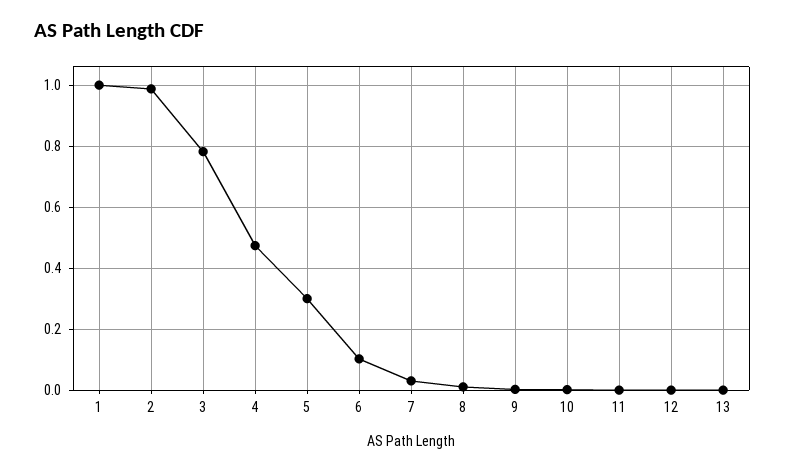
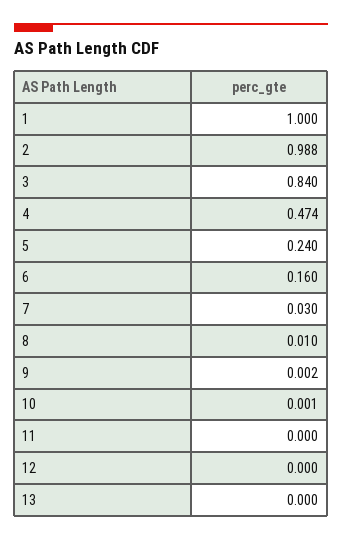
3: 0.78 -> 0.84
5: 0.3 -> 0.24
6: 0.1 -> 0.16

